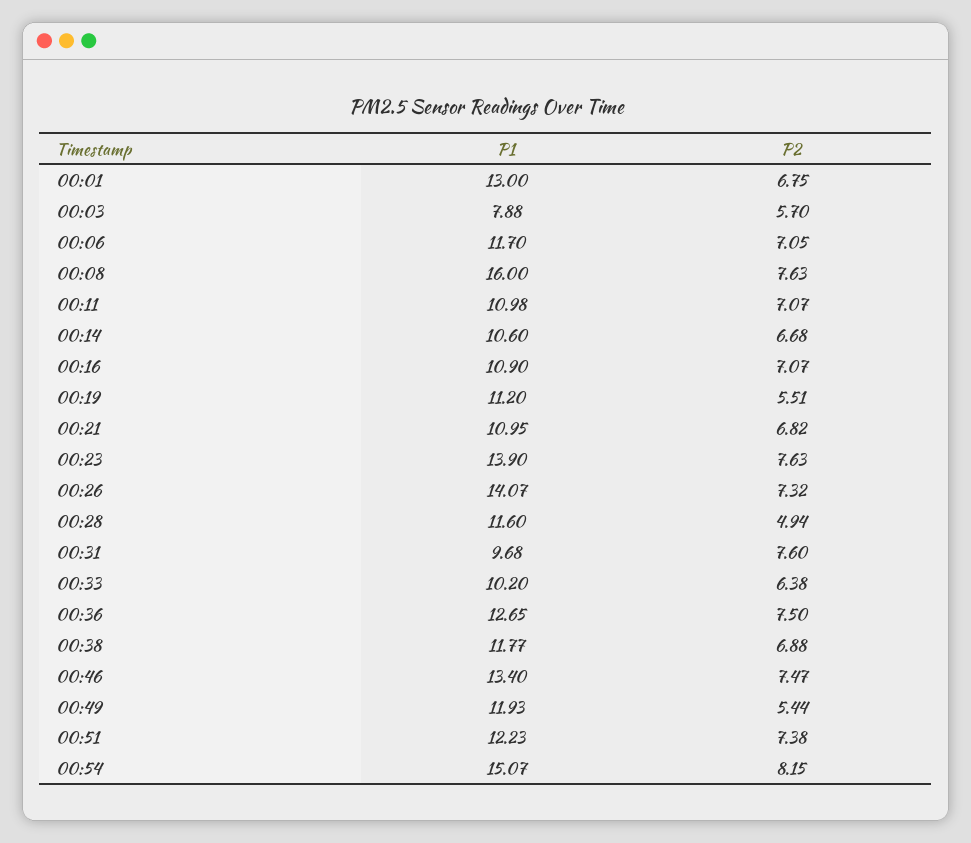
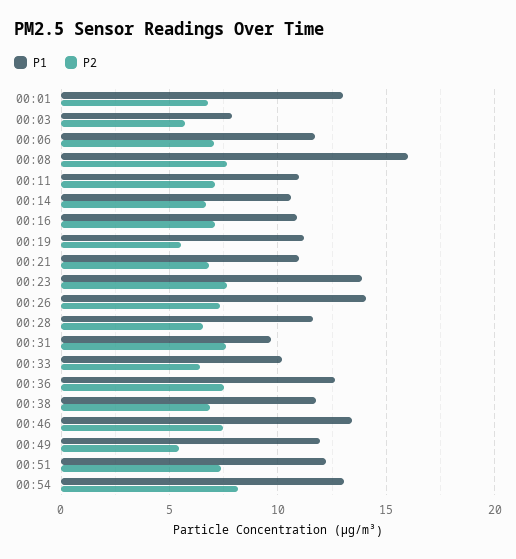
P2, 00:28: 4.94 -> 6.5
P1, 00:54: 15.07 -> 13

